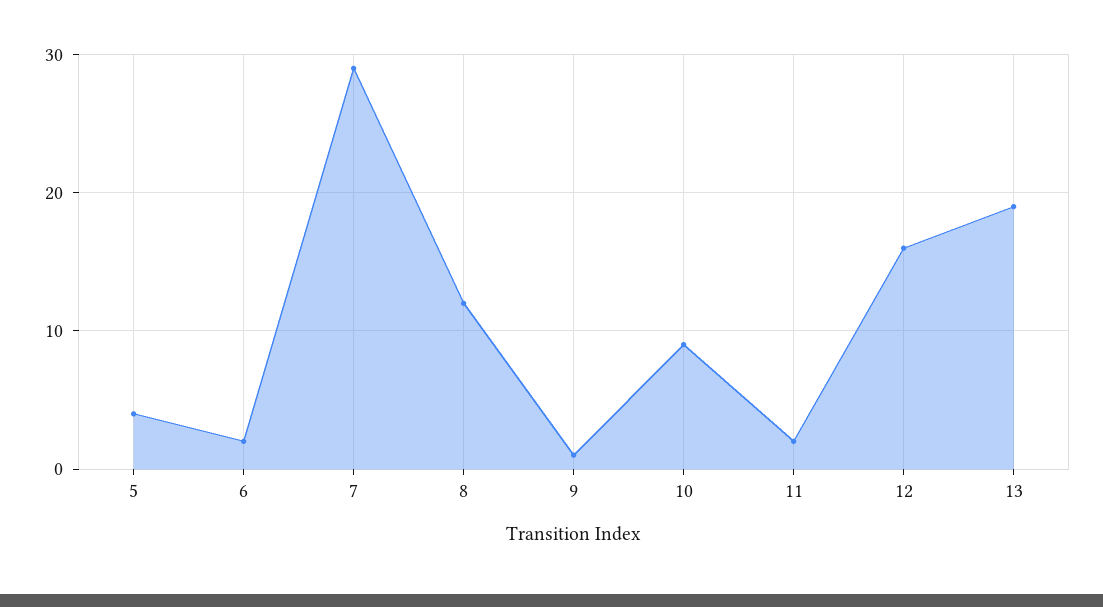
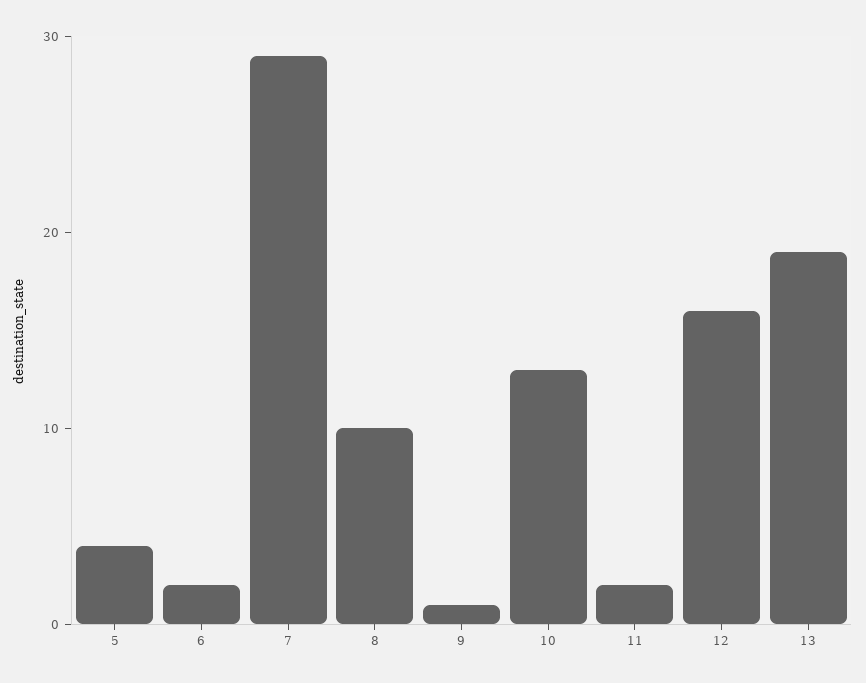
8: 12 -> 10
10: 9 -> 13

